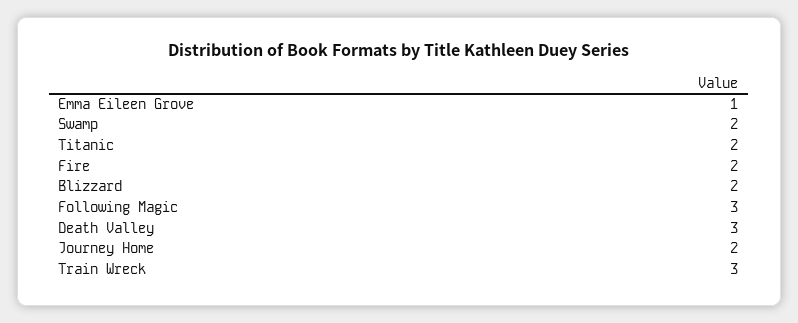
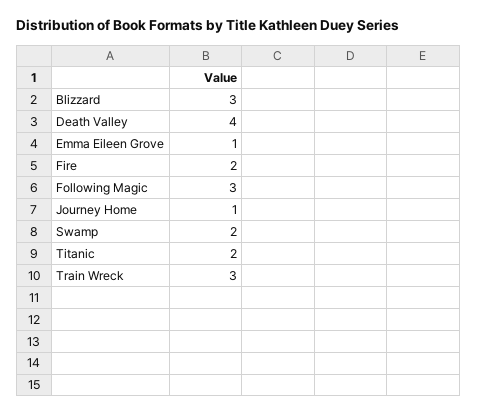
Blizzard: 2 -> 3
Death Valley: 3 -> 4
Journey Home: 2 -> 1

